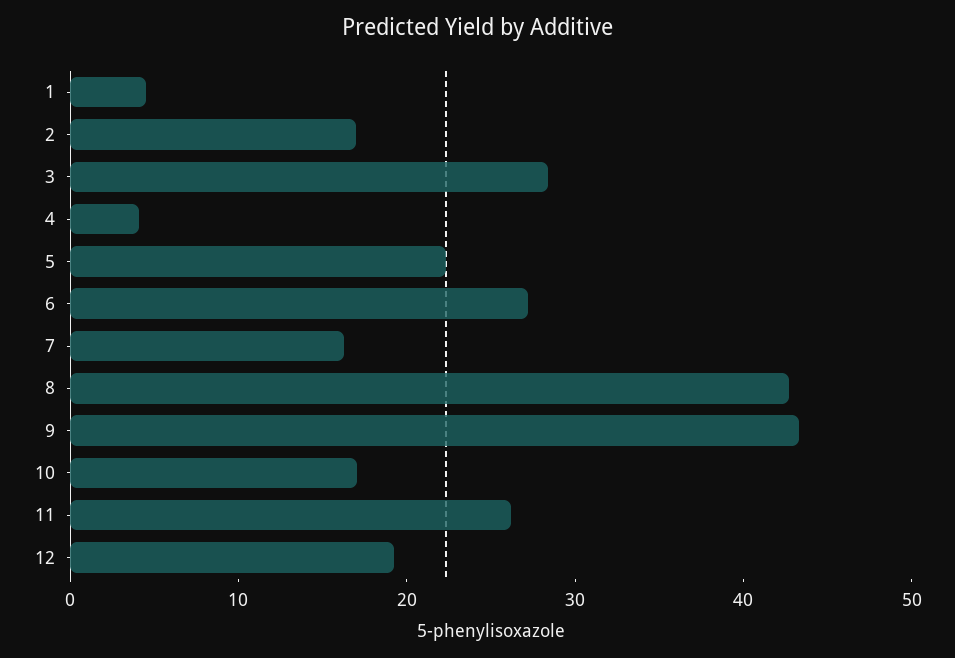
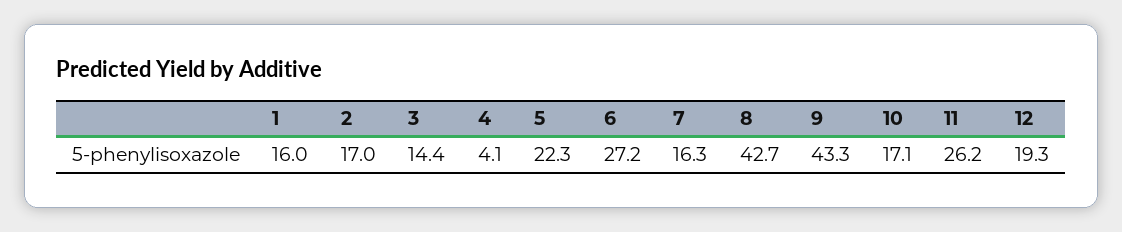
1: 4 -> 16
3: 28 -> 14.4

